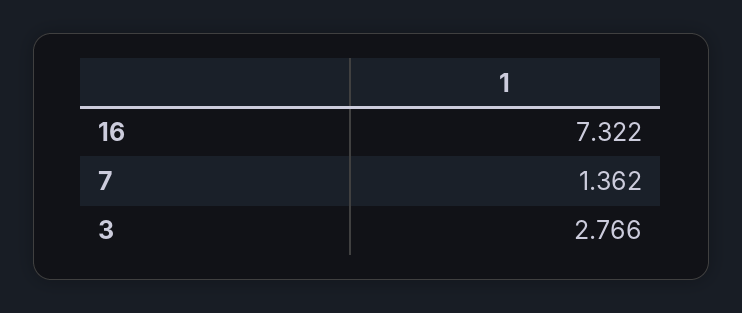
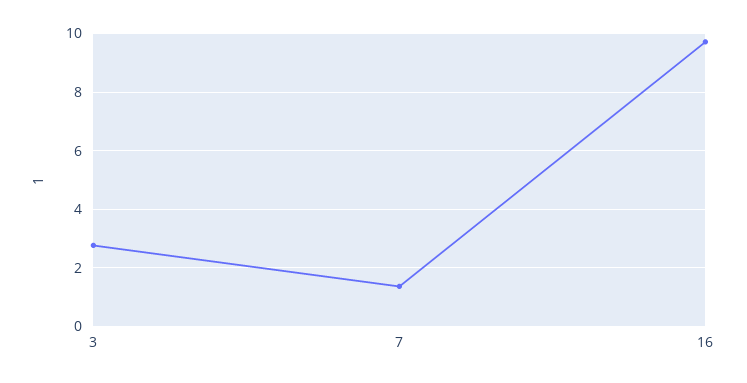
16: 7.322 -> 9.75

